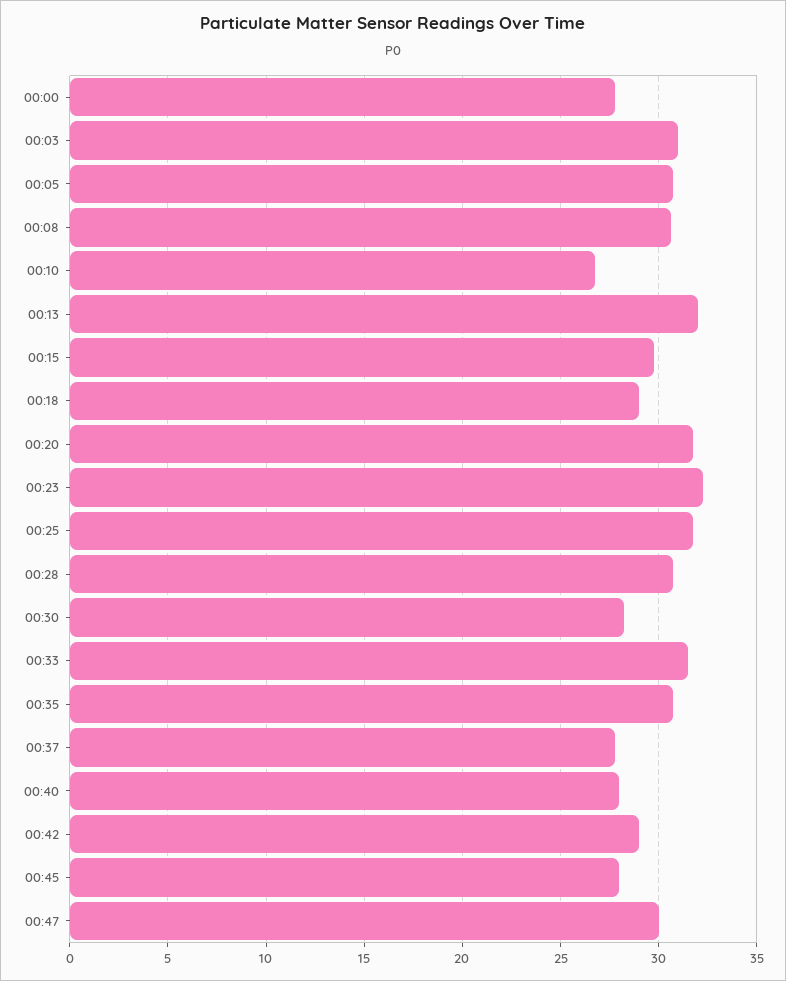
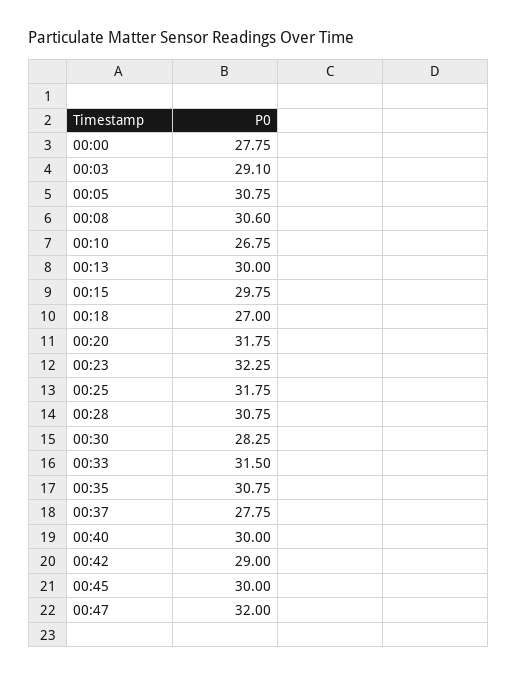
00:03: 31 -> 29.1
00:13: 32 -> 30
00:18: 29 -> 27
00:40: 28 -> 30
00:45: 28 -> 30
00:47: 30 -> 32

